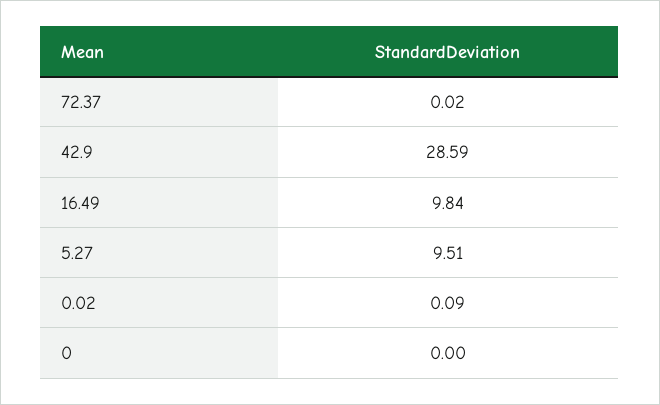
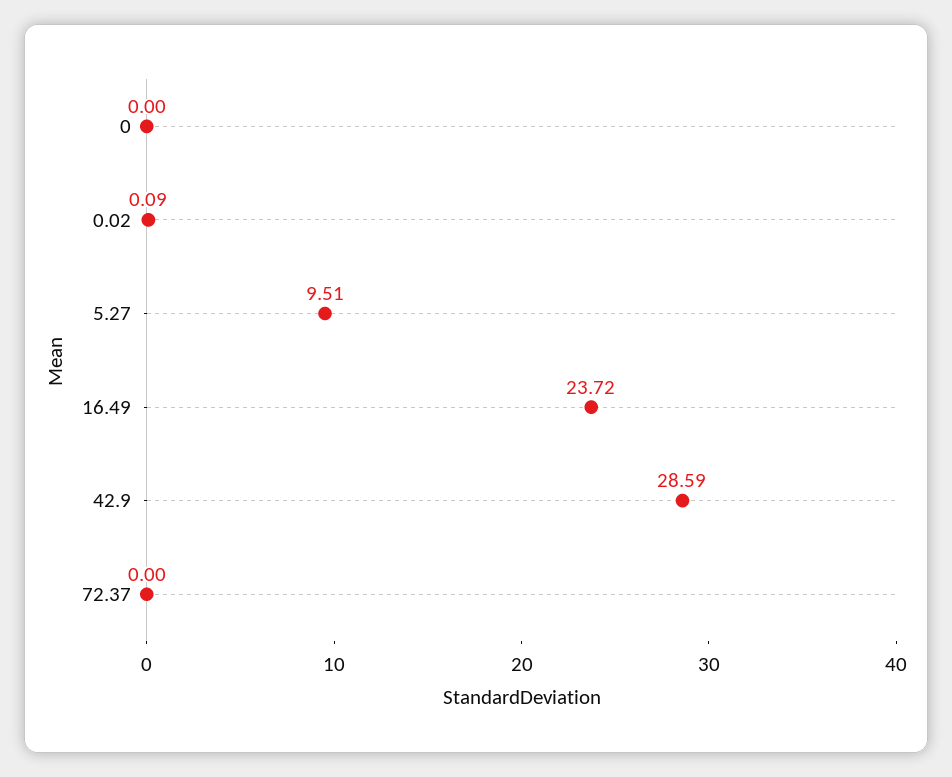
72.37: 0.02 -> 0
16.49: 9.84 -> 23.72

